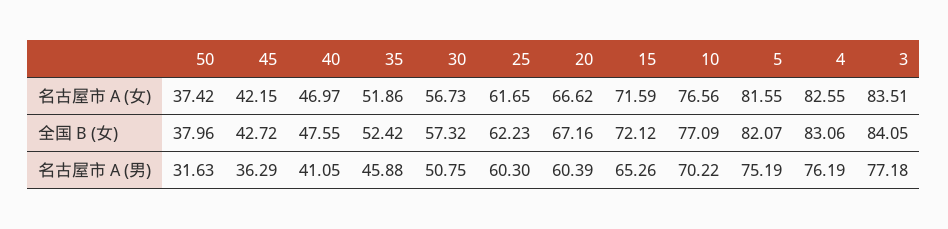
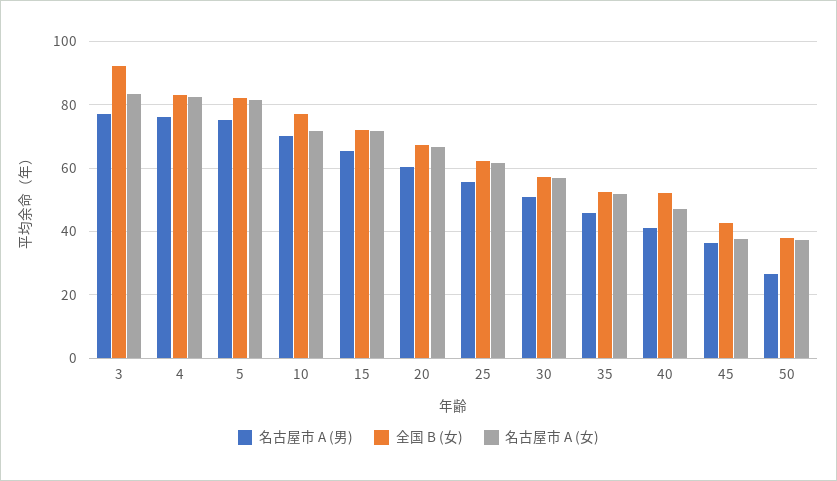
名古屋市 A (女), 45: 42.15 -> 38
名古屋市 A (女), 10: 76.56 -> 72
全国 B (女), 40: 47.55 -> 52
全国 B (女), 3: 84.05 -> 92
名古屋市 A (男), 50: 31.63 -> 26
名古屋市 A (男), 25: 60.3 -> 56

